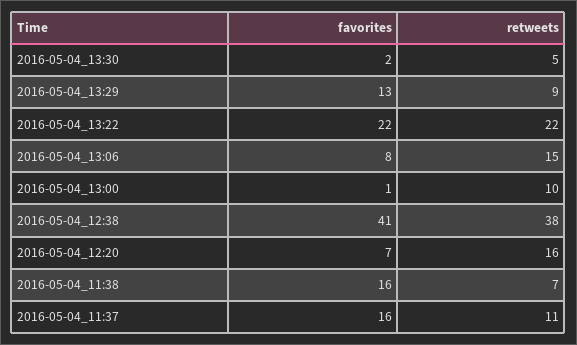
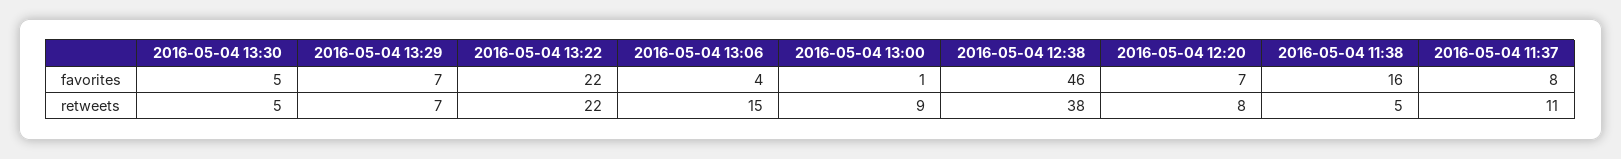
favorites, 2016-05-04_13:30: 2 -> 5
favorites, 2016-05-04_13:29: 13 -> 7
retweets, 2016-05-04_13:29: 9 -> 7
favorites, 2016-05-04_13:06: 8 -> 4
retweets, 2016-05-04_13:00: 10 -> 9
favorites, 2016-05-04_12:38: 41 -> 46
retweets, 2016-05-04_12:20: 16 -> 8
retweets, 2016-05-04_11:38: 7 -> 5
favorites, 2016-05-04_11:37: 16 -> 8

